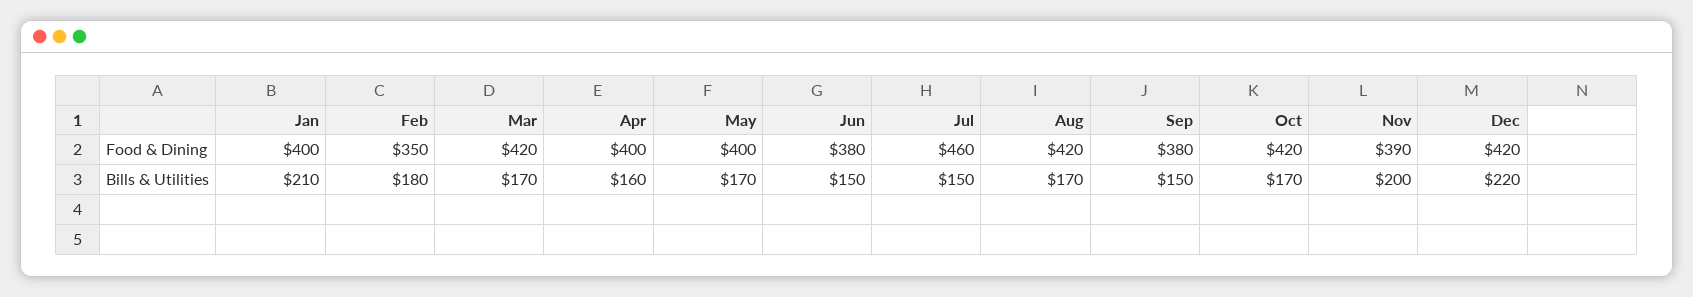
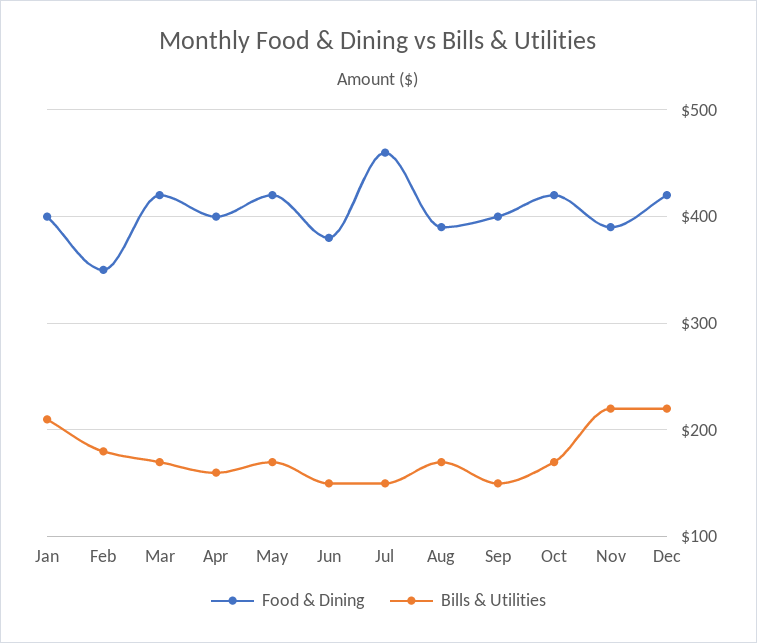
Food & Dining, May: 400 -> 420
Food & Dining, Aug: 420 -> 390
Food & Dining, Sep: 380 -> 400
Bills & Utilities, Nov: 200 -> 220

